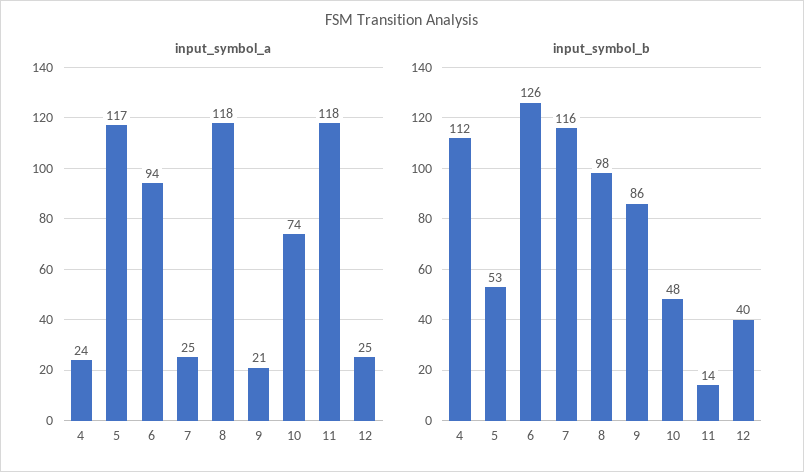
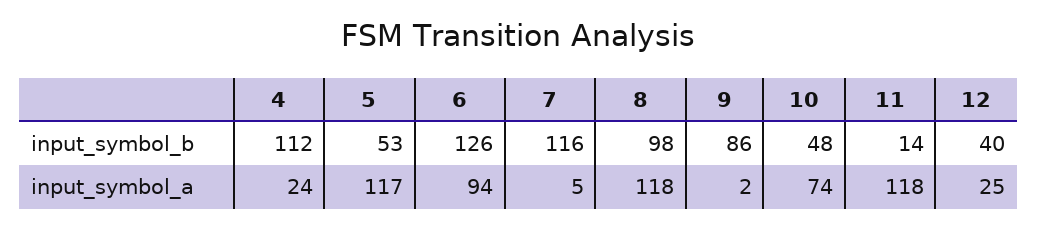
input_symbol_a, 7: 25 -> 5
input_symbol_a, 9: 21 -> 2

